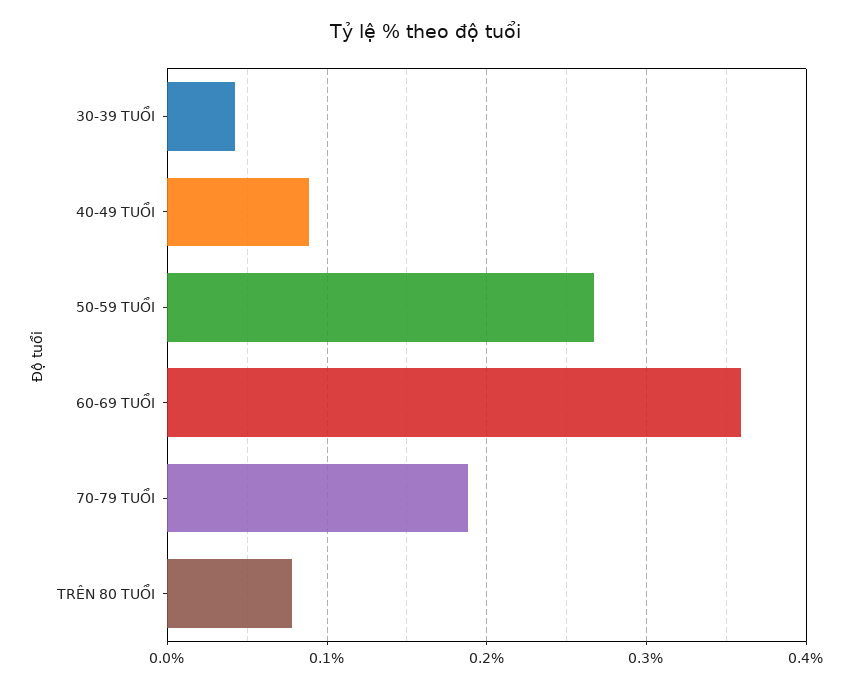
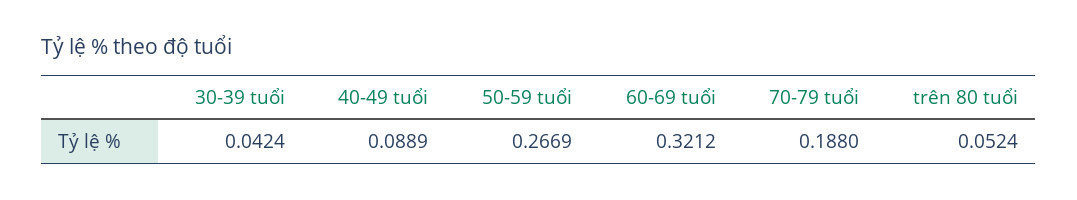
60-69 TUỔI: 0.36 -> 0.3212
TRÊN 80 TUỔI: 0.08 -> 0.0524

